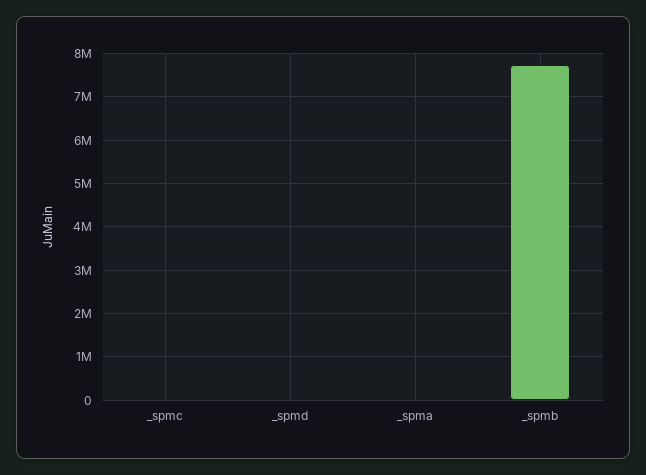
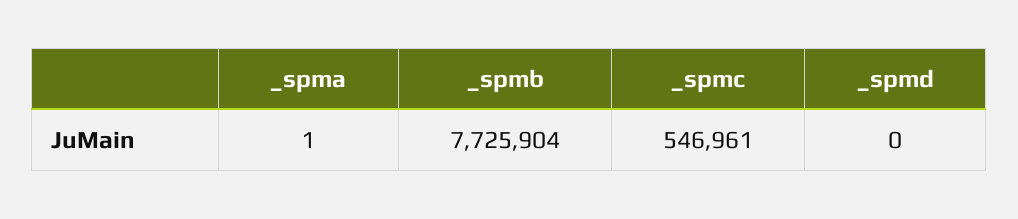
_spmc: 0 -> 546961

